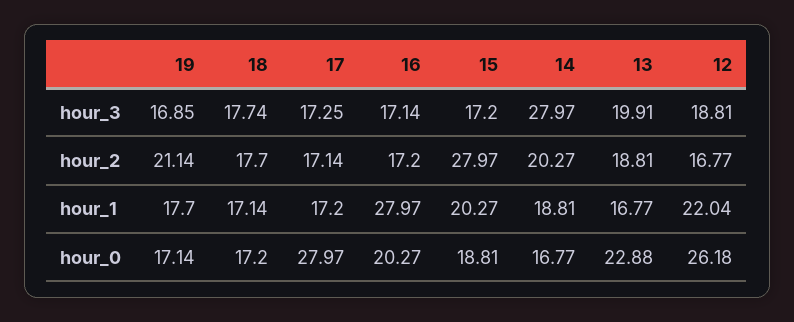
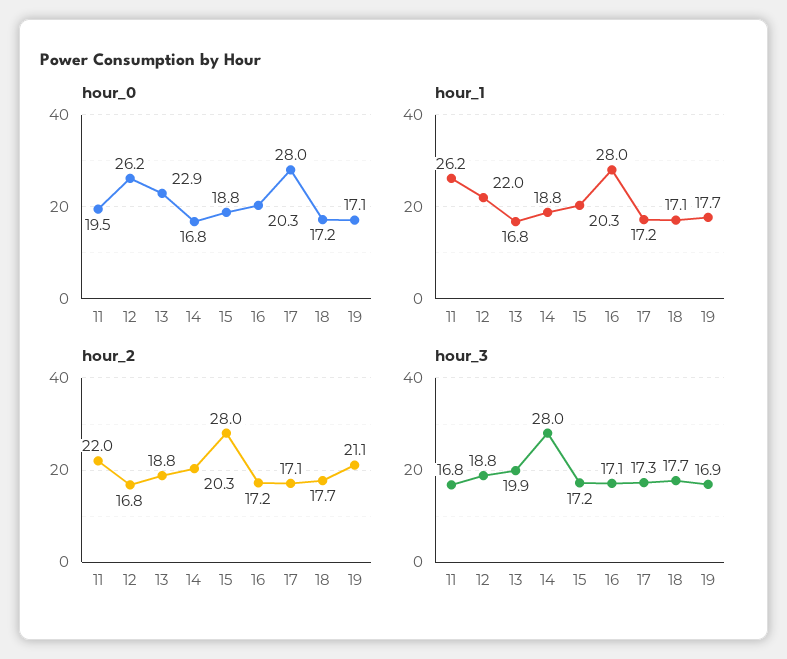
hour_0, 11: none -> 19.5
hour_1, 11: none -> 26.2
hour_2, 11: none -> 22
hour_3, 11: none -> 16.8

